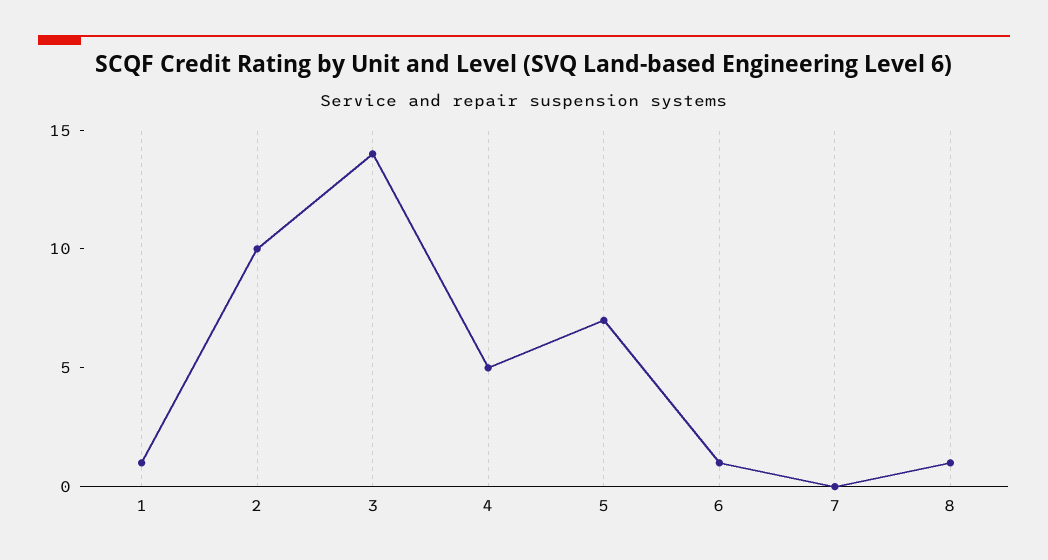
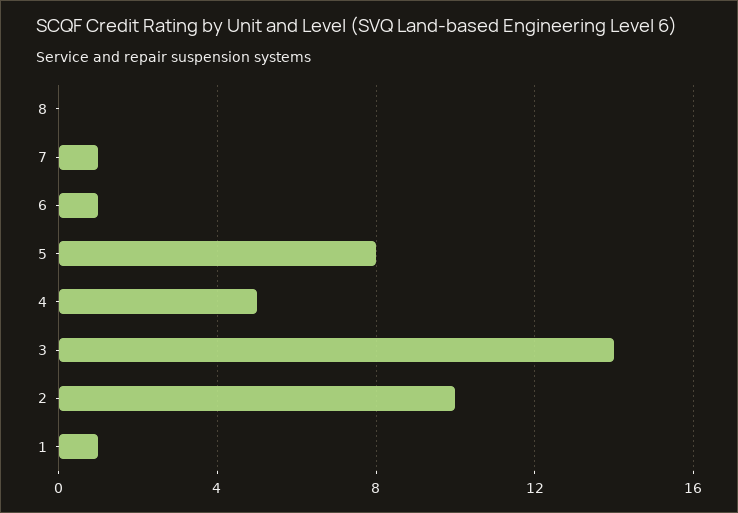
5: 7 -> 8
7: 0 -> 1
8: 1 -> 0

